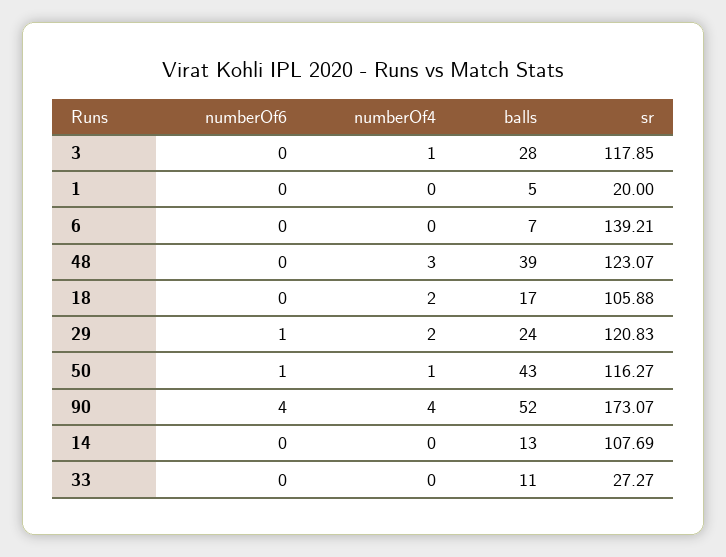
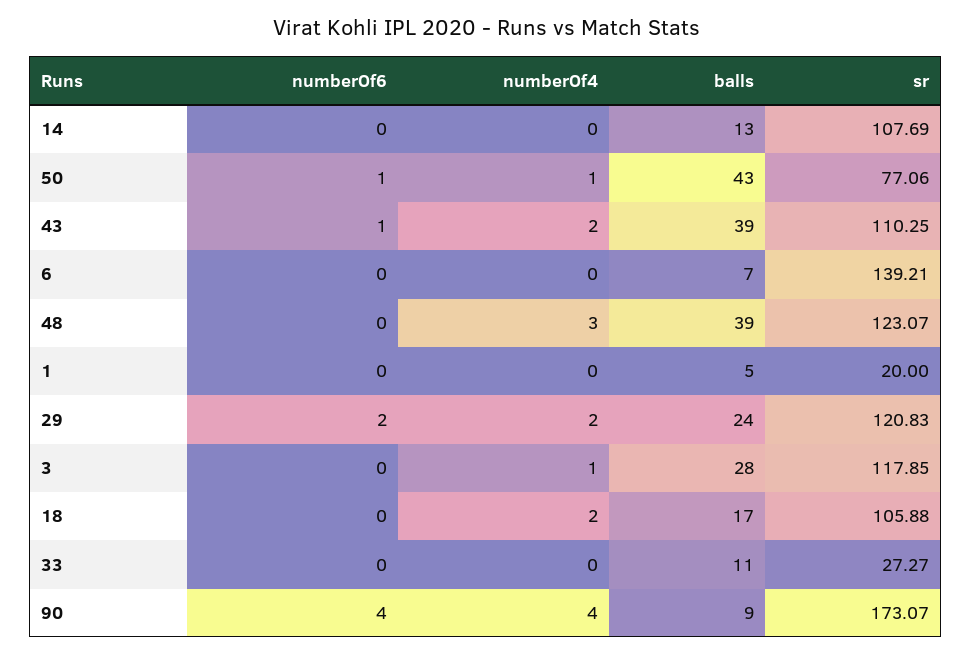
numberOf6, 29: 1 -> 2
sr, 50: 116.27 -> 77.06
balls, 90: 52 -> 9
numberOf6, 43: none -> 1
numberOf4, 43: none -> 2
balls, 43: none -> 39
sr, 43: none -> 110.25

